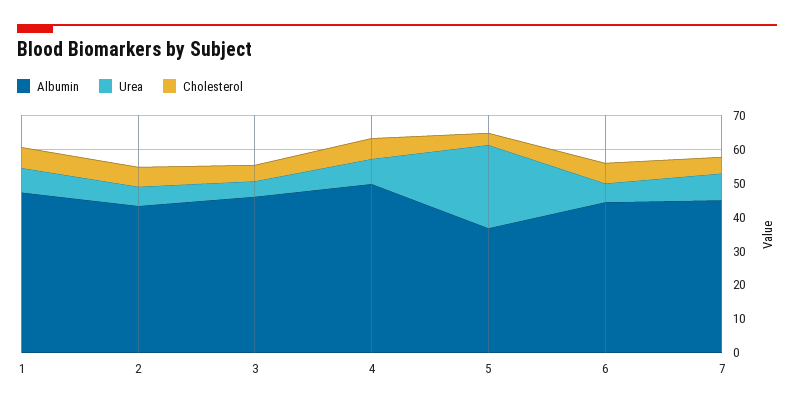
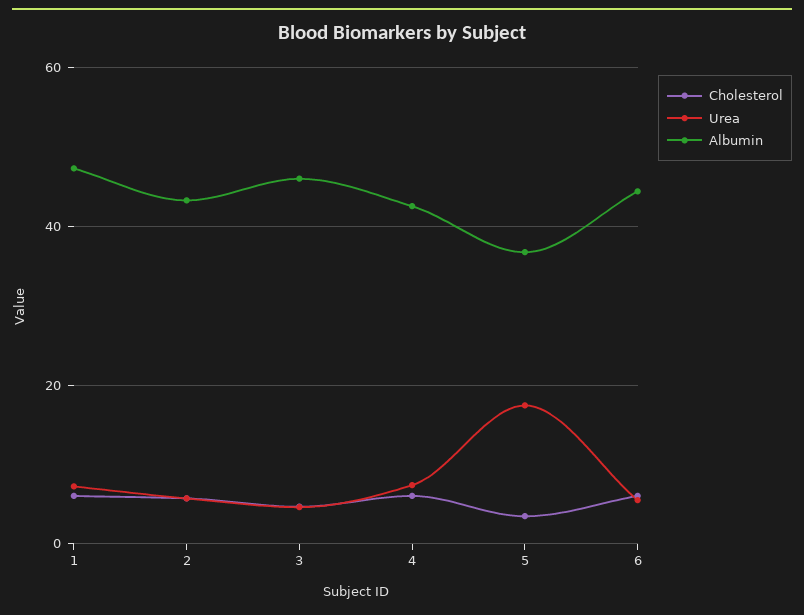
Albumin, 4: 50 -> 42
Urea, 5: 25 -> 18
Albumin, 7: 45 -> none
Urea, 7: 7.5 -> none
Cholesterol, 7: 5 -> none

